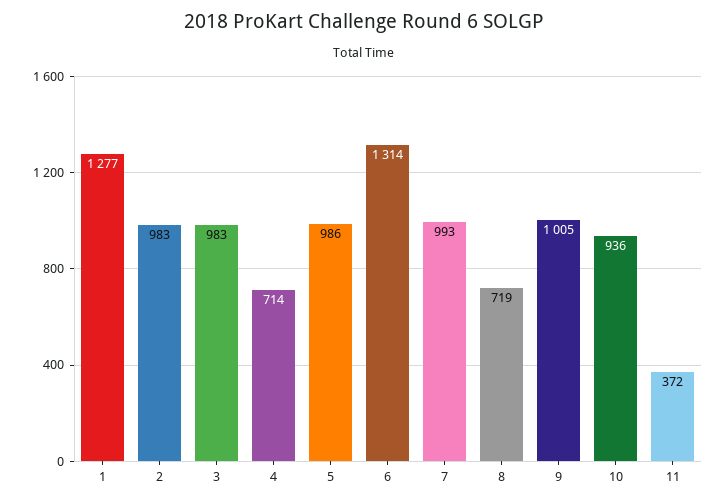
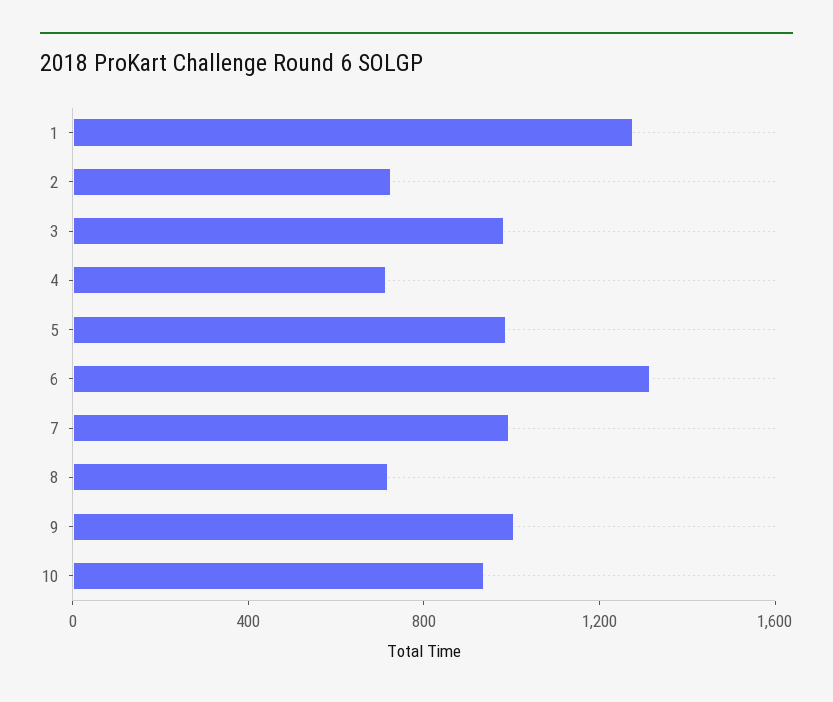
2: 983 -> 700
11: 372 -> none

